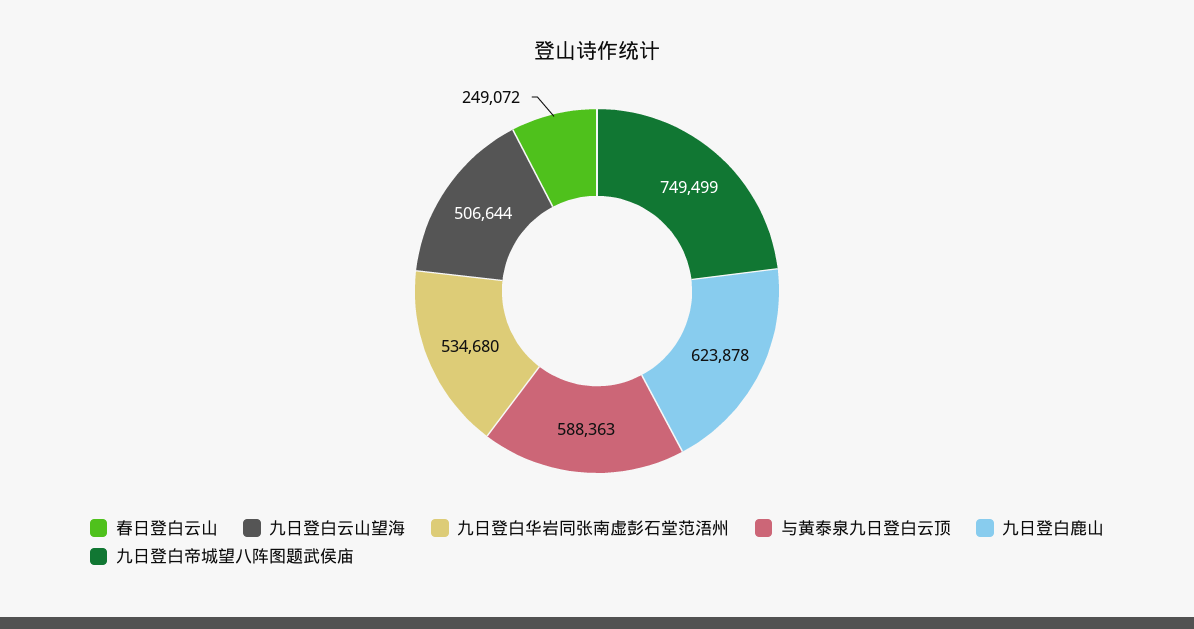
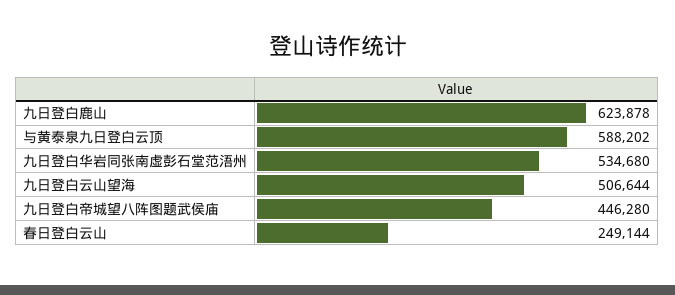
春日登白云山: 249072 -> 249144
与黄泰泉九日登白云顶: 588363 -> 588202
九日登白帝城望八阵图题武侯庙: 749499 -> 446280

